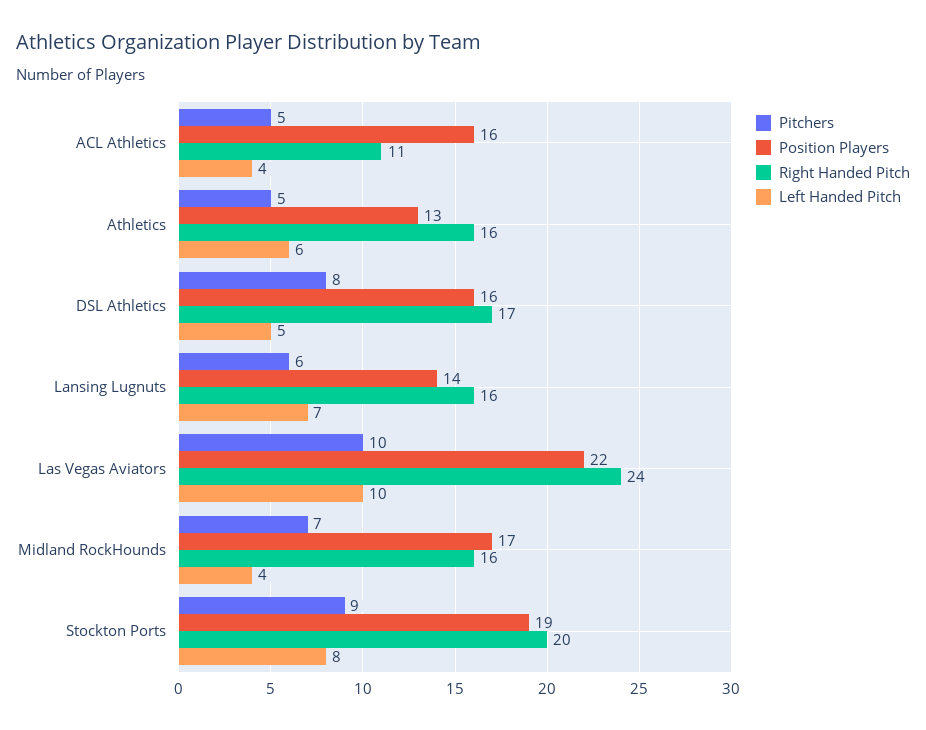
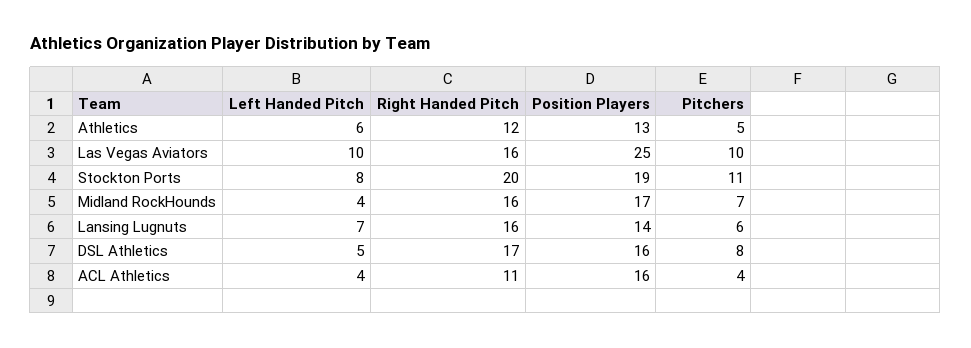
Pitchers, ACL Athletics: 5 -> 4
Right Handed Pitch, Athletics: 16 -> 12
Position Players, Las Vegas Aviators: 22 -> 25
Right Handed Pitch, Las Vegas Aviators: 24 -> 16
Pitchers, Stockton Ports: 9 -> 11

